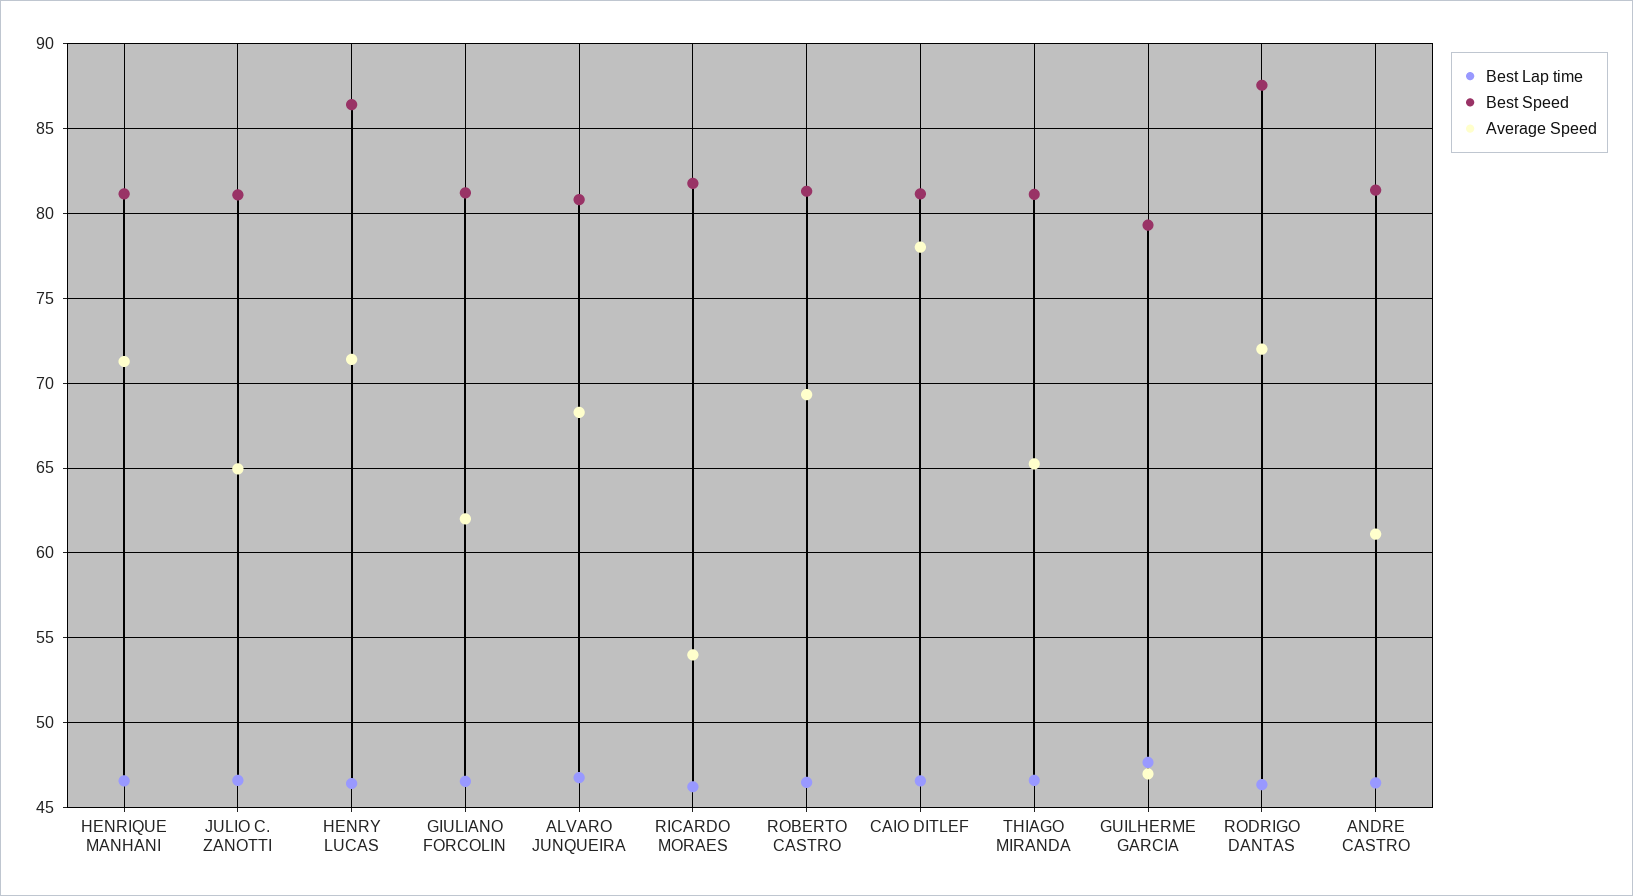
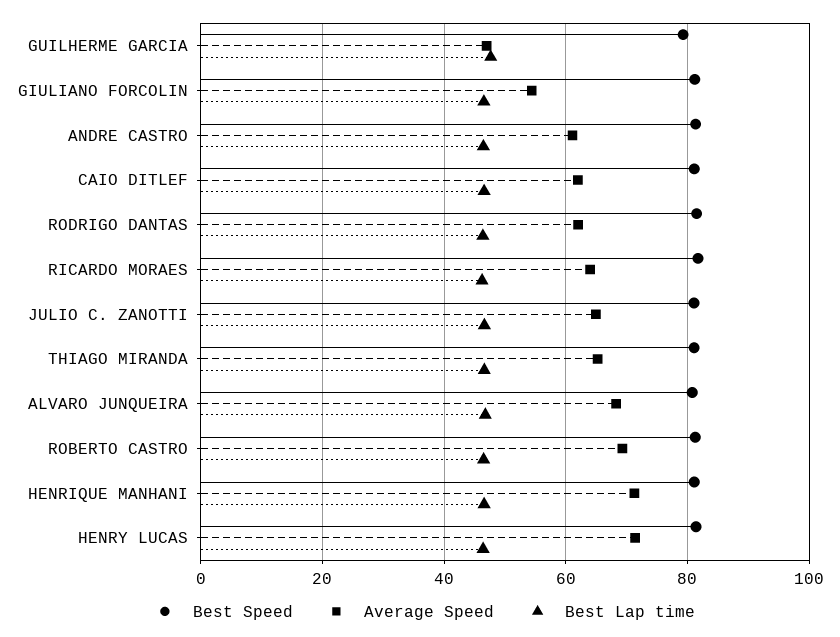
Best Speed, HENRY LUCAS: 86.5 -> 82
Average Speed, GIULIANO FORCOLIN: 62 -> 54
Average Speed, RICARDO MORAES: 54 -> 64
Average Speed, CAIO DITLEF: 78 -> 62
Best Speed, RODRIGO DANTAS: 87.5 -> 82
Average Speed, RODRIGO DANTAS: 72 -> 62

